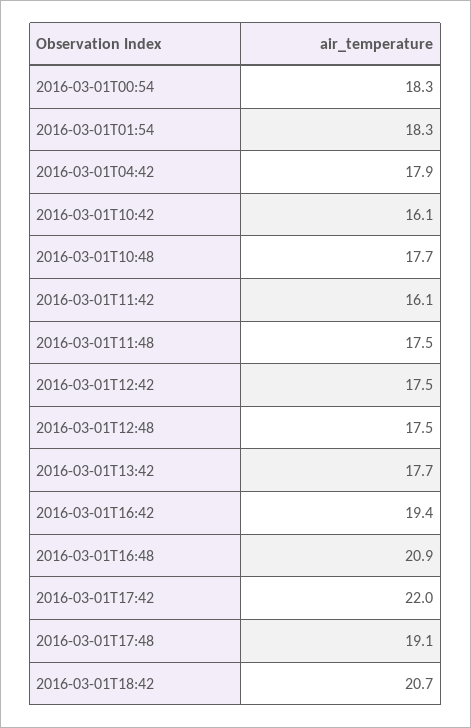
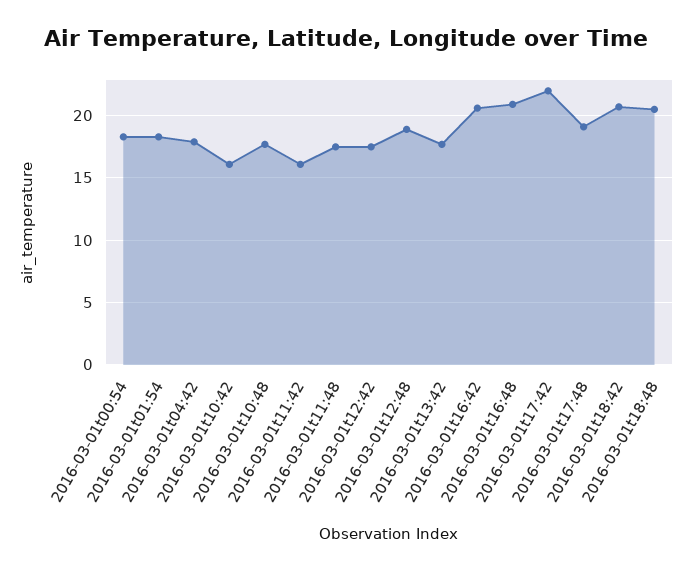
2016-03-01T12:48: 17.5 -> 19
2016-03-01T16:42: 19.4 -> 20.5
2016-03-01t18:48: none -> 20.5

